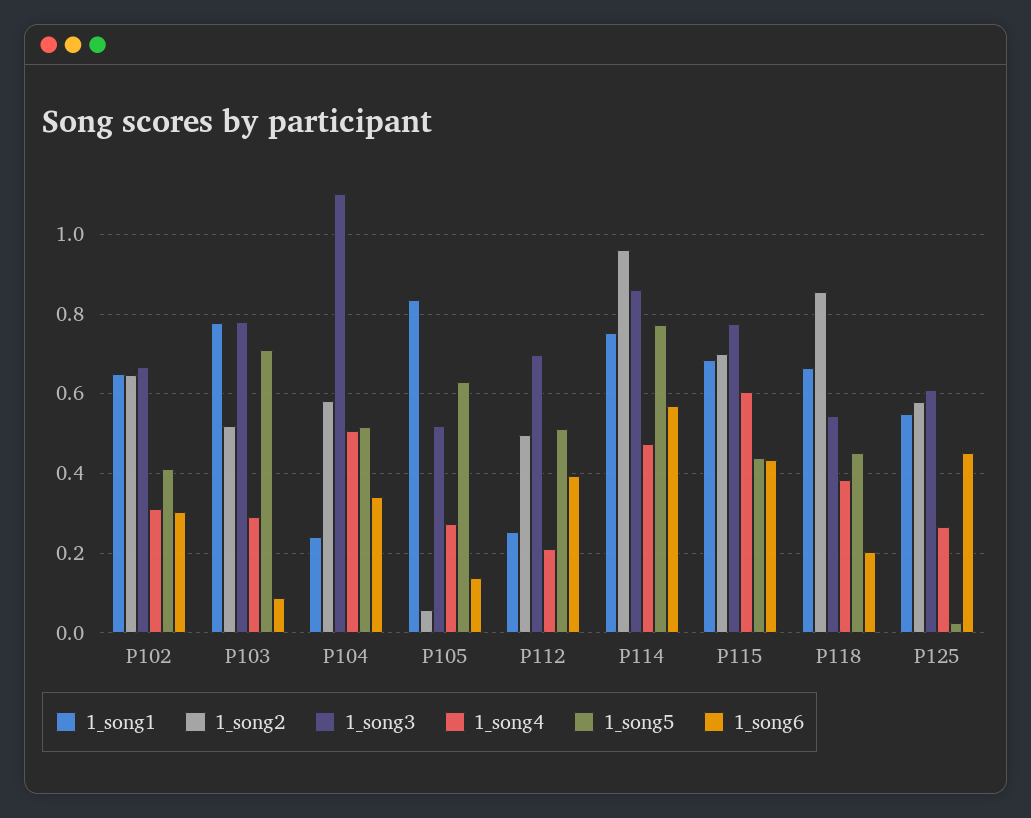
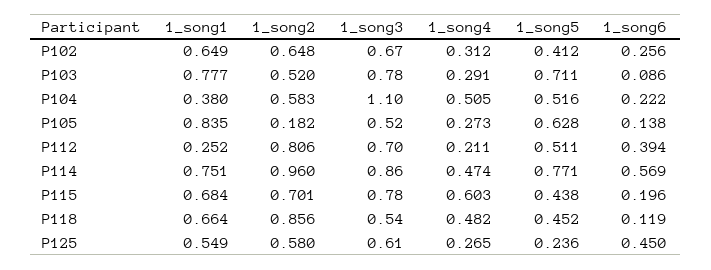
1_song6, P102: 0.3 -> 0.256
1_song1, P104: 0.24 -> 0.38
1_song6, P104: 0.34 -> 0.222
1_song2, P105: 0.06 -> 0.182
1_song2, P112: 0.5 -> 0.806
1_song6, P115: 0.44 -> 0.196
1_song4, P118: 0.38 -> 0.482
1_song6, P118: 0.2 -> 0.119
1_song5, P125: 0.02 -> 0.236

